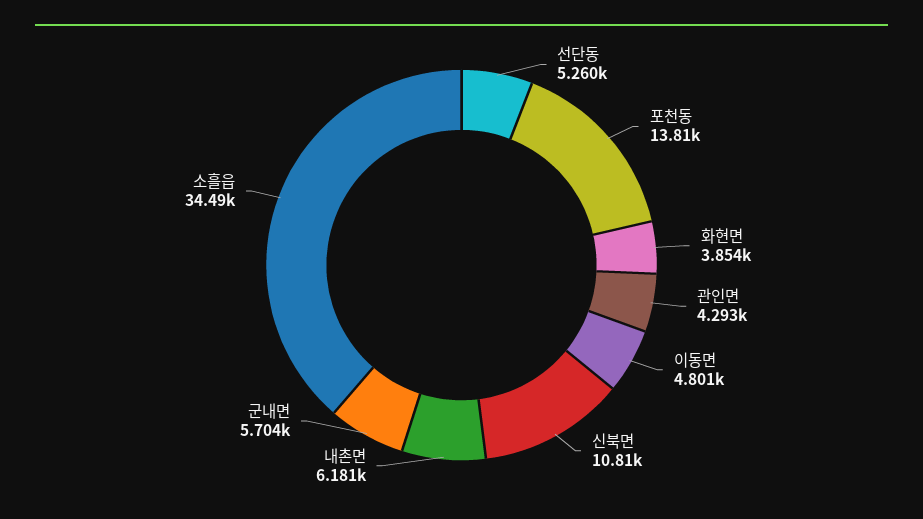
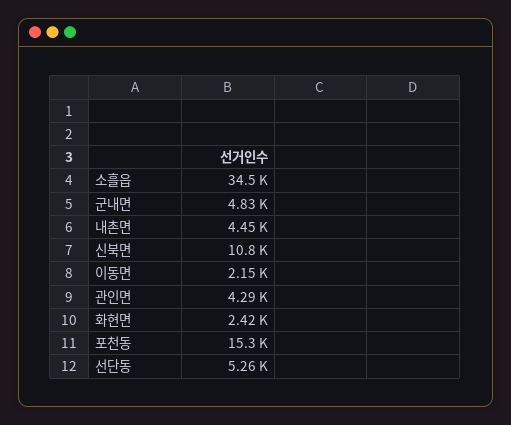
포천동: 13810 -> 15300
화현면: 3854 -> 2420
이동면: 4801 -> 2150
내촌면: 6181 -> 4450
군내면: 5704 -> 4830

